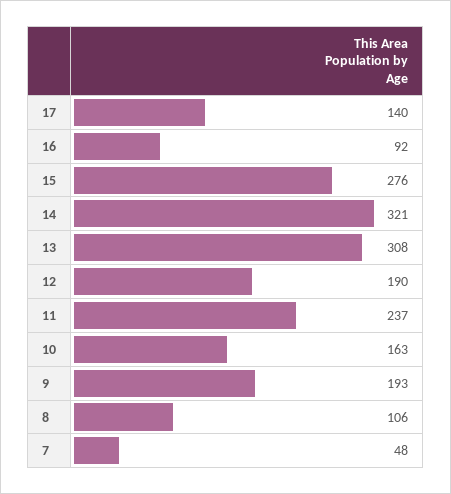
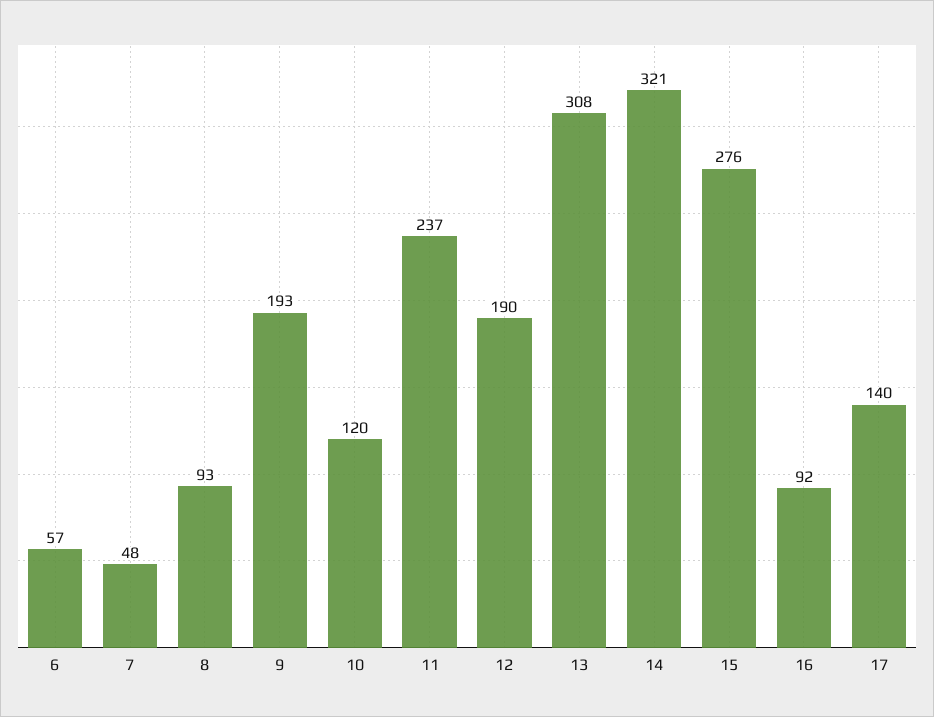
10: 163 -> 120
8: 106 -> 93
6: none -> 57

